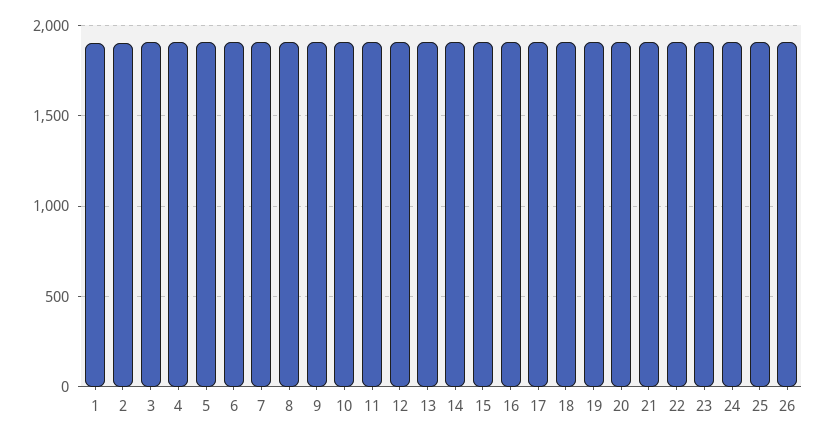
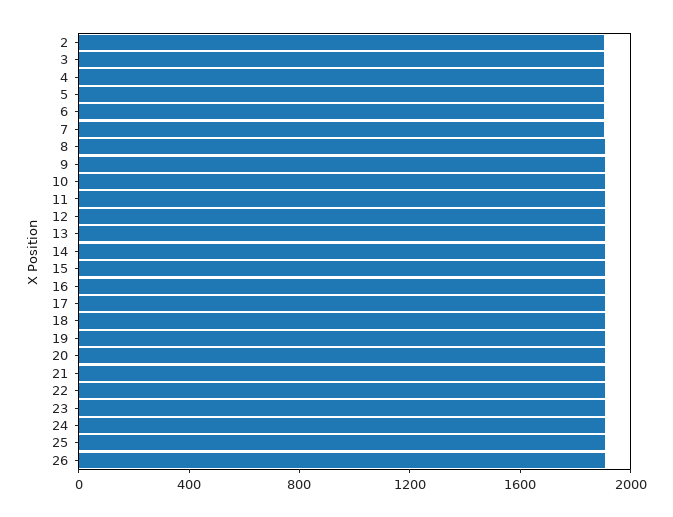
1: 1900 -> none

